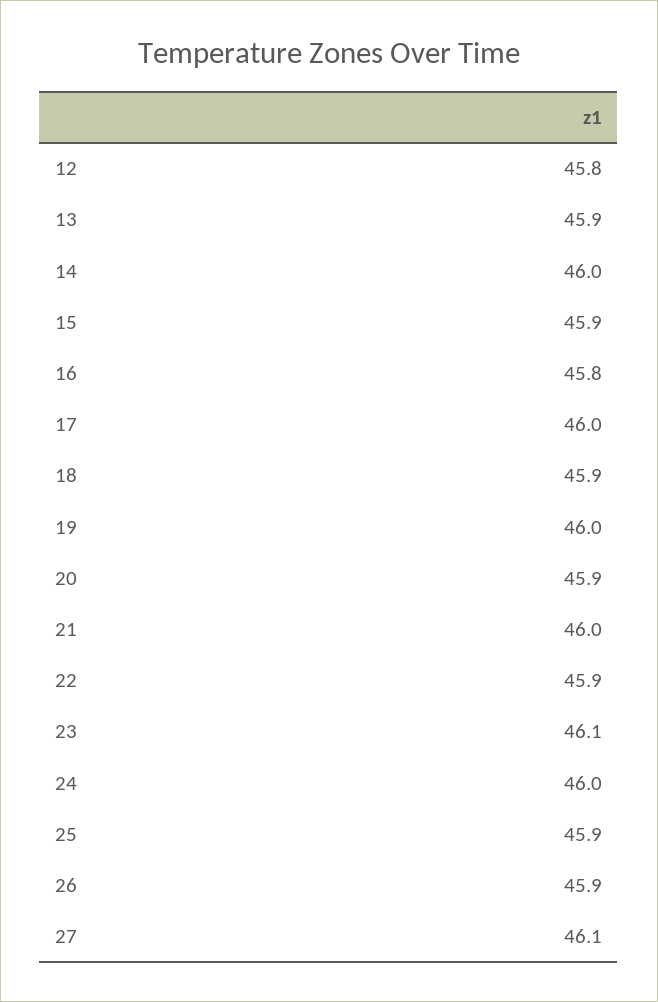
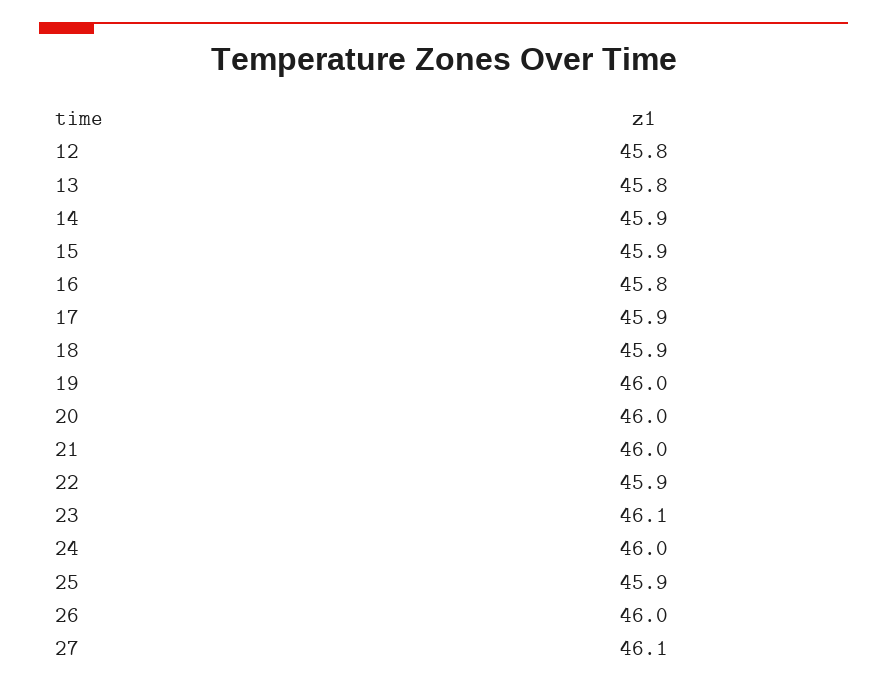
13: 45.9 -> 45.8
14: 46 -> 45.9
17: 46 -> 45.9
20: 45.9 -> 46
26: 45.9 -> 46

